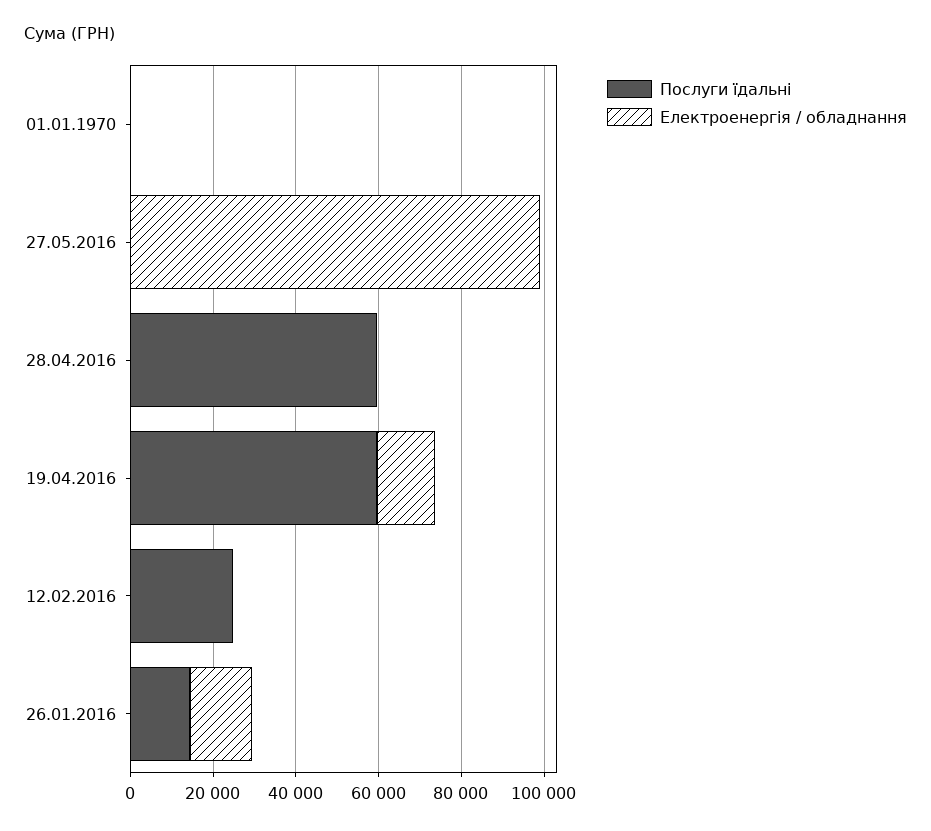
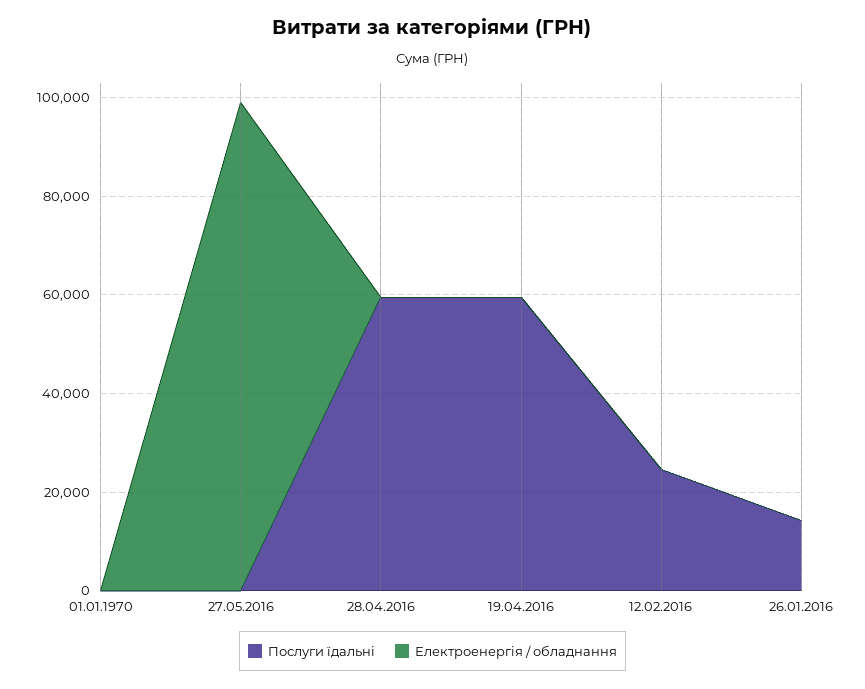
Електроенергія / обладнання, 19.04.2016: 15000 -> 0
Електроенергія / обладнання, 26.01.2016: 15000 -> 0

